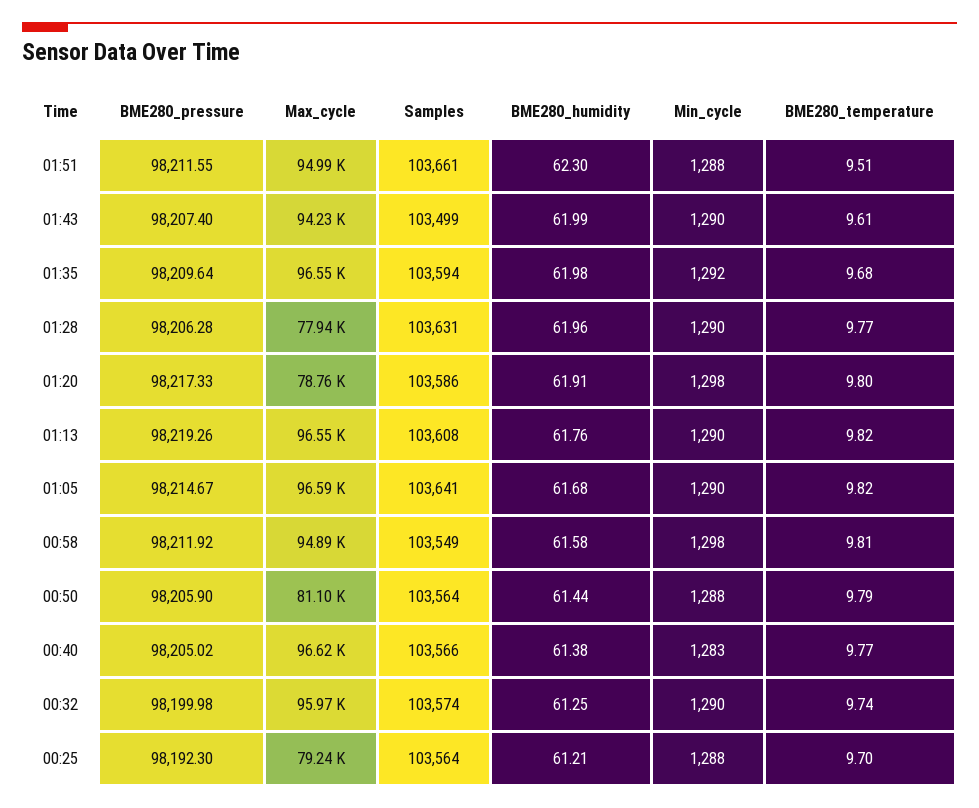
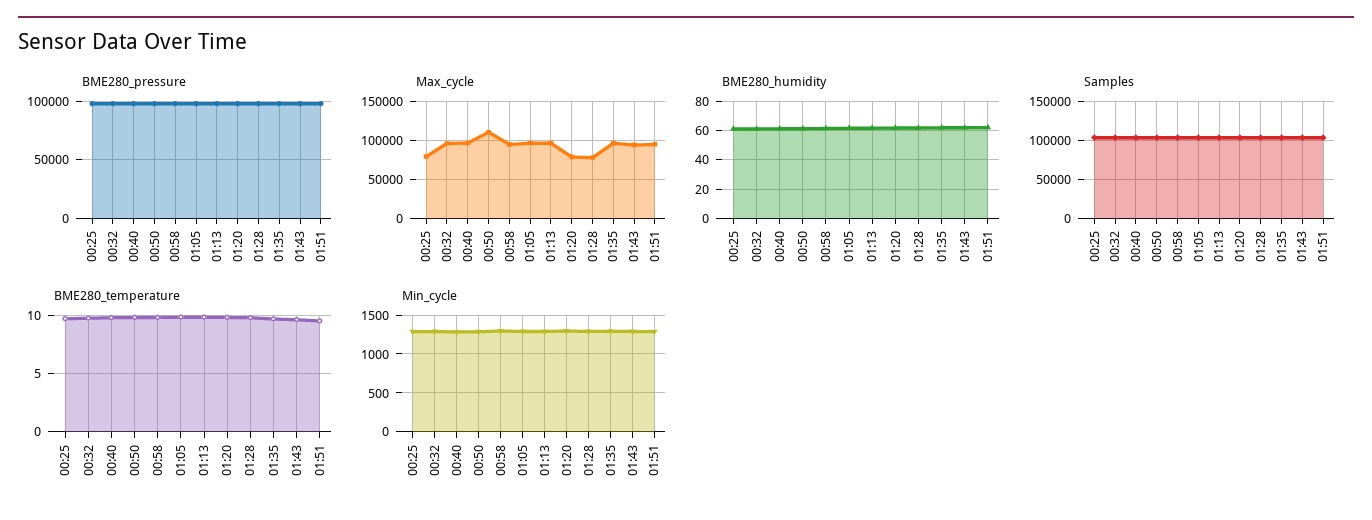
Max_cycle, 00:50: 81100 -> 110000

